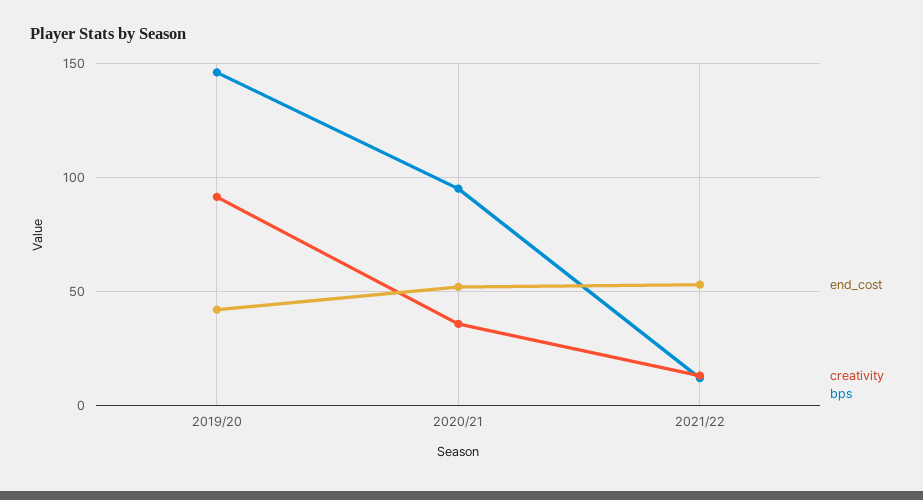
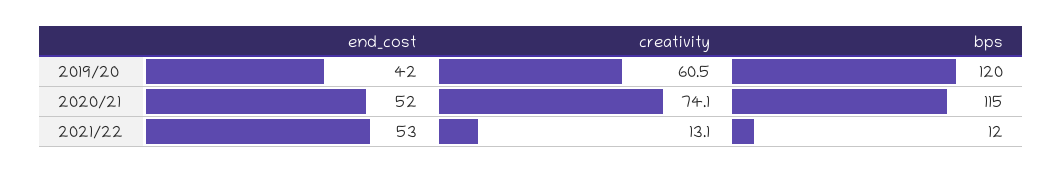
creativity, 2019/20: 90 -> 60.5
bps, 2019/20: 145 -> 120
creativity, 2020/21: 35 -> 74.1
bps, 2020/21: 95 -> 115

